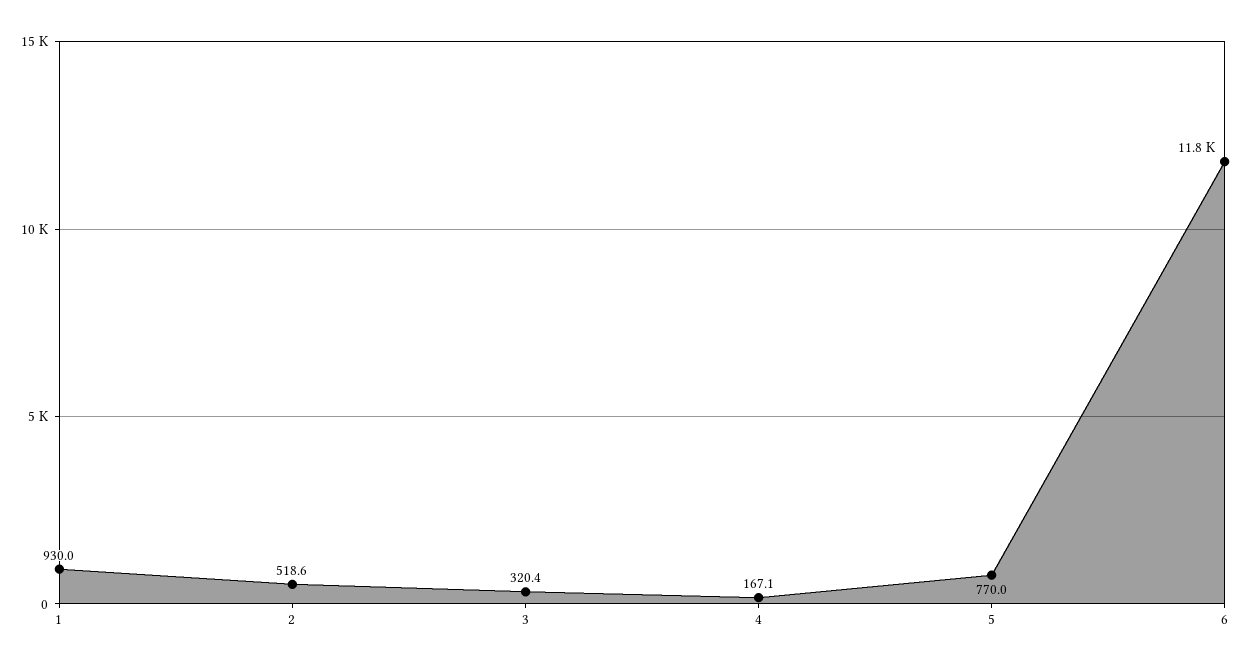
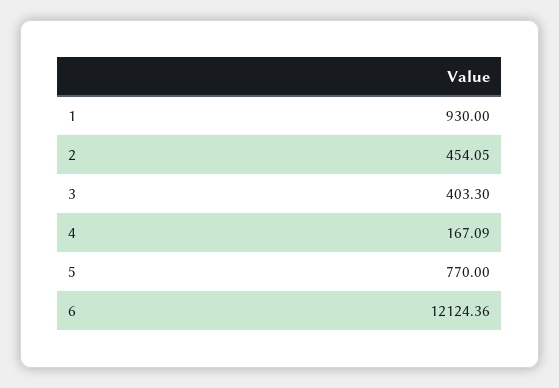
2: 518.6 -> 454.05
3: 320.4 -> 403.3
6: 11800 -> 12124.36

